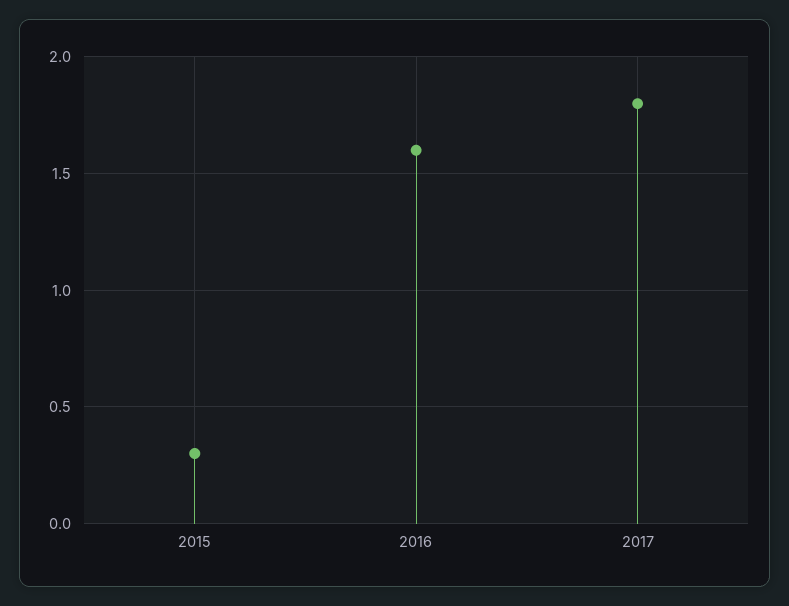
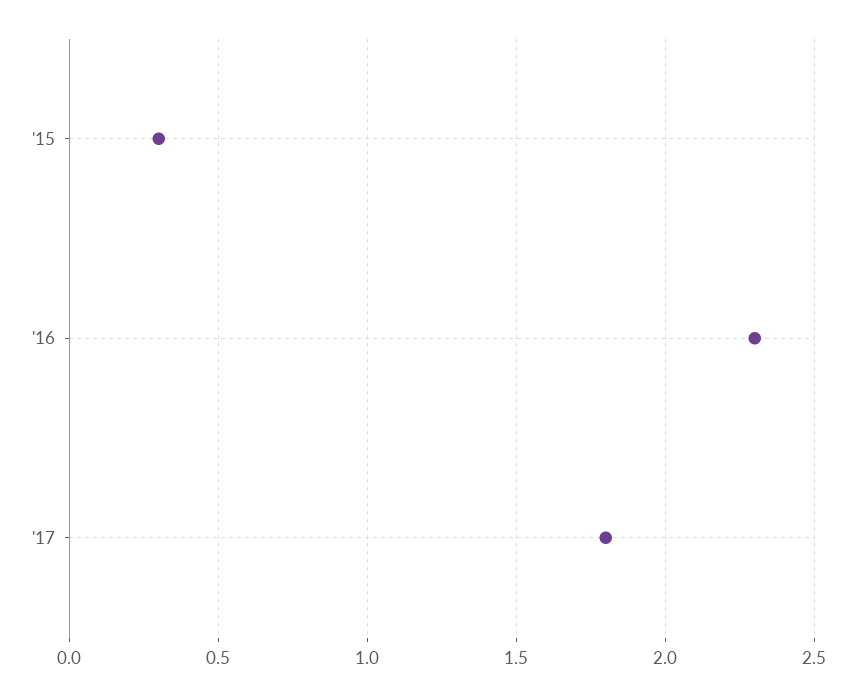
2016: 1.6 -> 2.3

